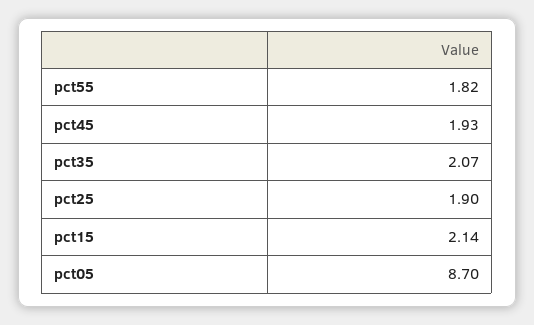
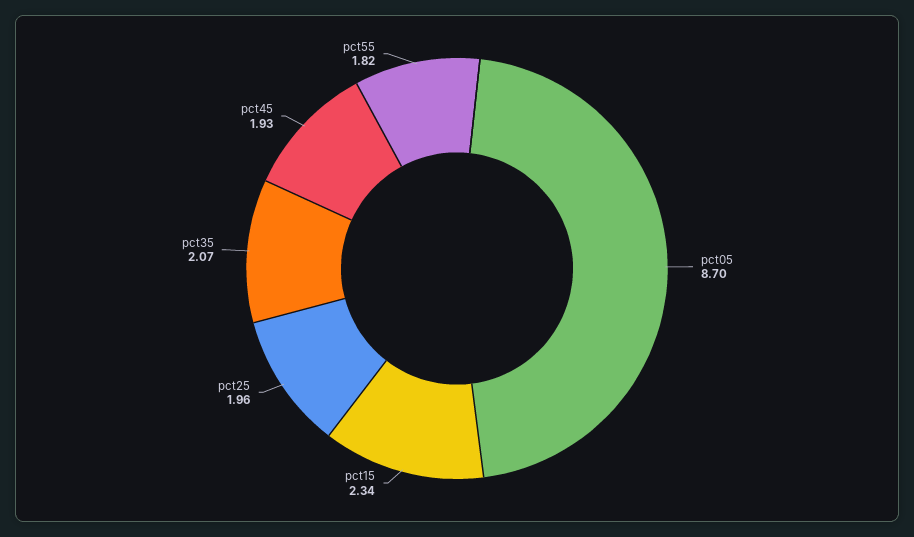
pct25: 1.9 -> 1.96
pct15: 2.14 -> 2.34

